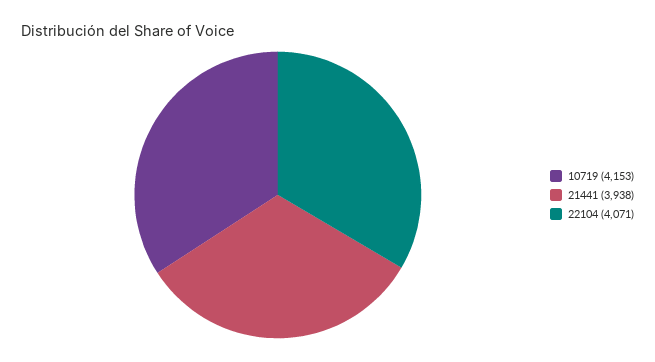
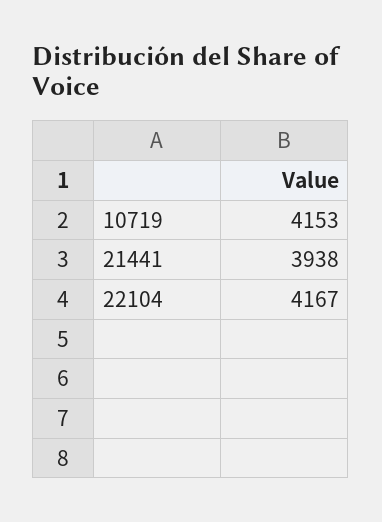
22104: 4071 -> 4167

